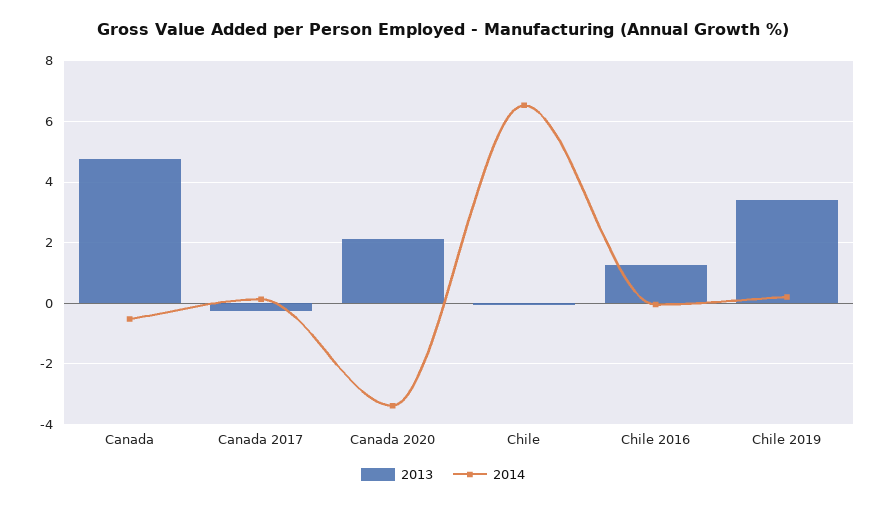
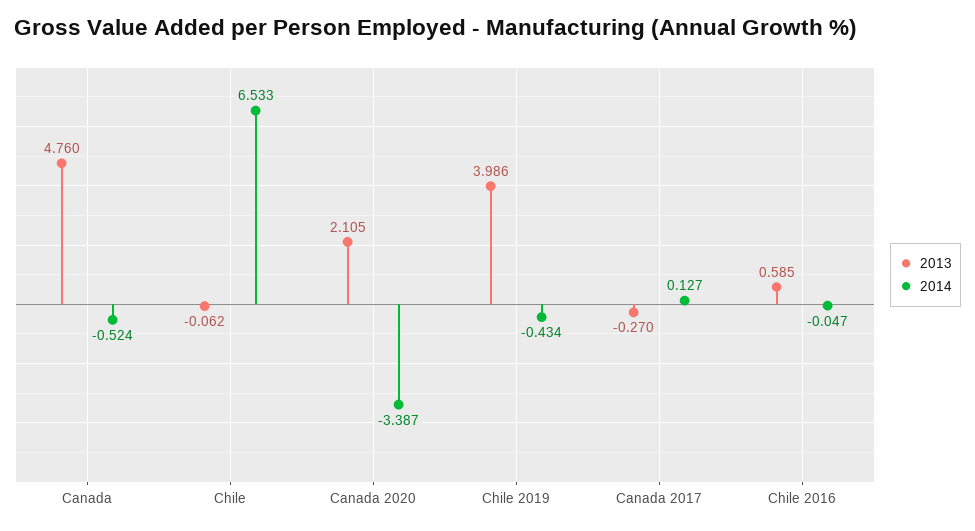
2013, Chile 2016: 1.2 -> 0.585
2013, Chile 2019: 3.4 -> 3.986
2014, Chile 2019: 0.2 -> -0.434

